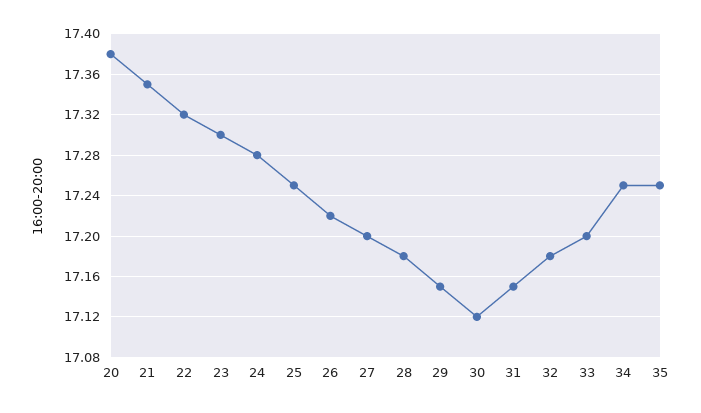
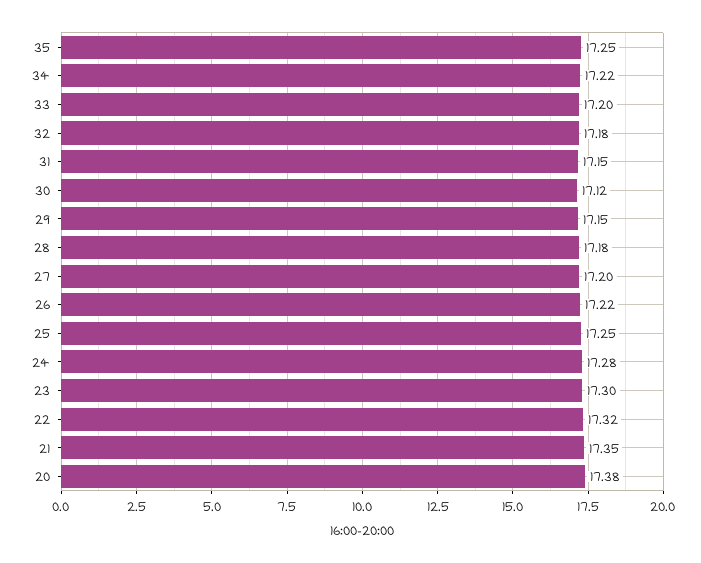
34: 17.25 -> 17.22

